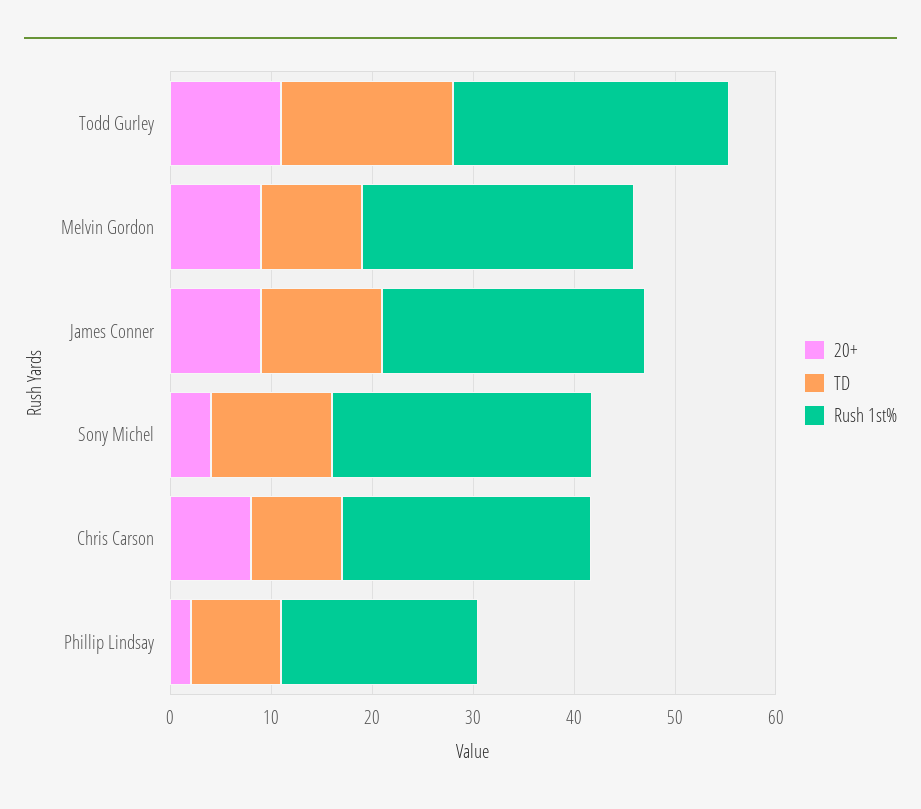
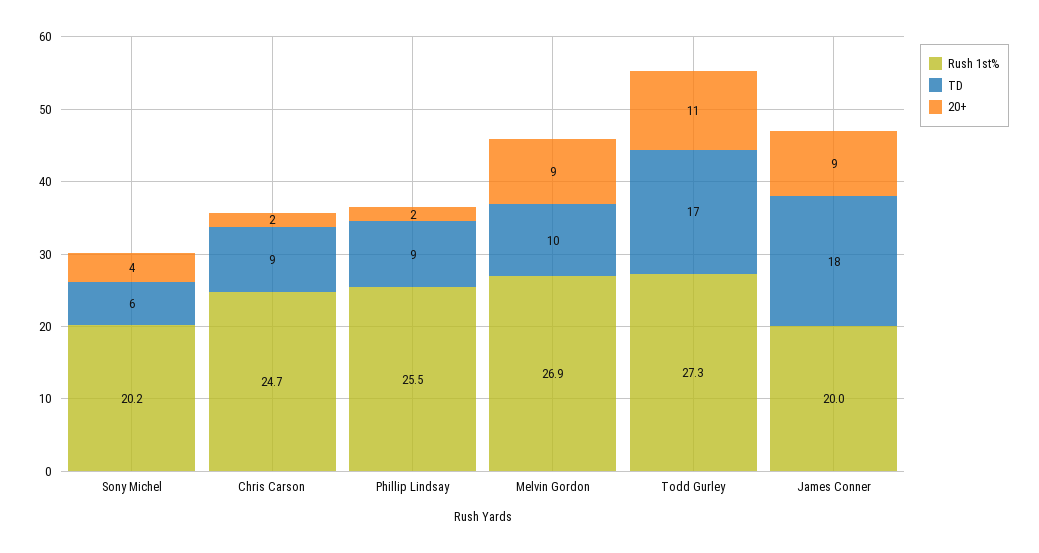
TD, James Conner: 12 -> 18
Rush 1st%, James Conner: 26 -> 20
TD, Sony Michel: 12 -> 6
Rush 1st%, Sony Michel: 26 -> 20.2
20+, Chris Carson: 8 -> 2
Rush 1st%, Phillip Lindsay: 20 -> 25.5

